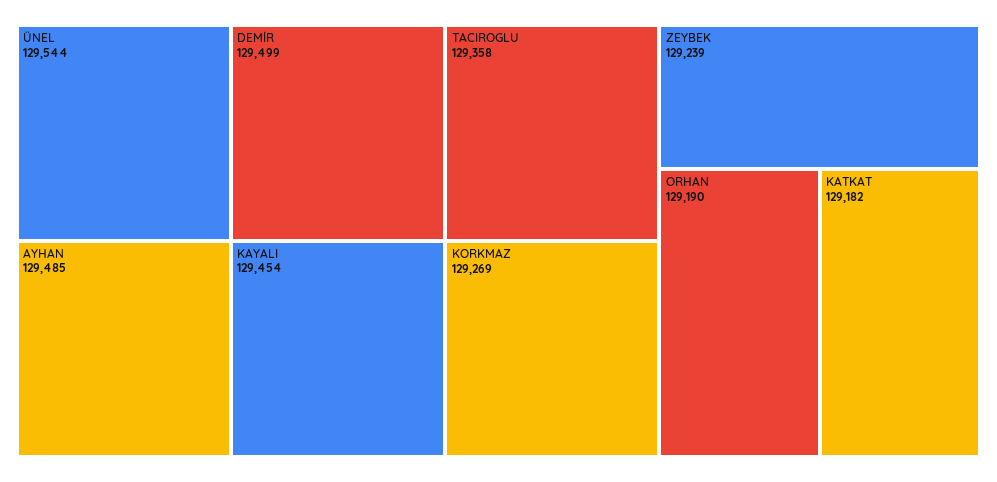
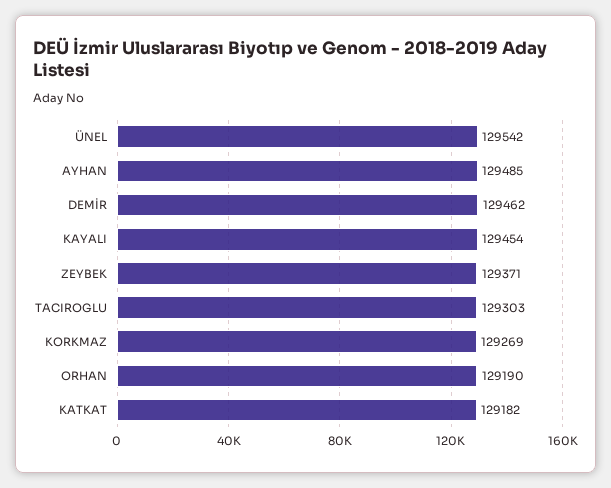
ÜNEL: 129544 -> 129542
DEMİR: 129499 -> 129462
TACIROGLU: 129358 -> 129303
ZEYBEK: 129239 -> 129371

